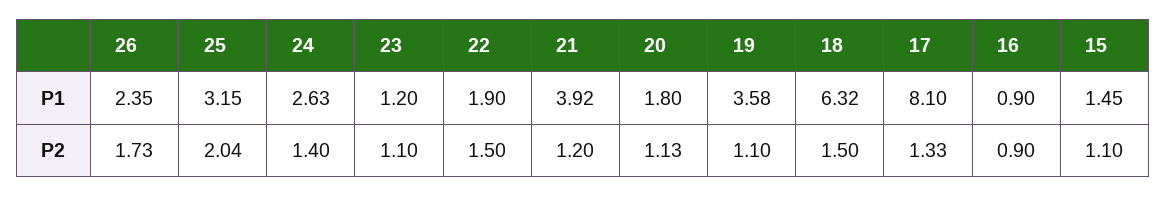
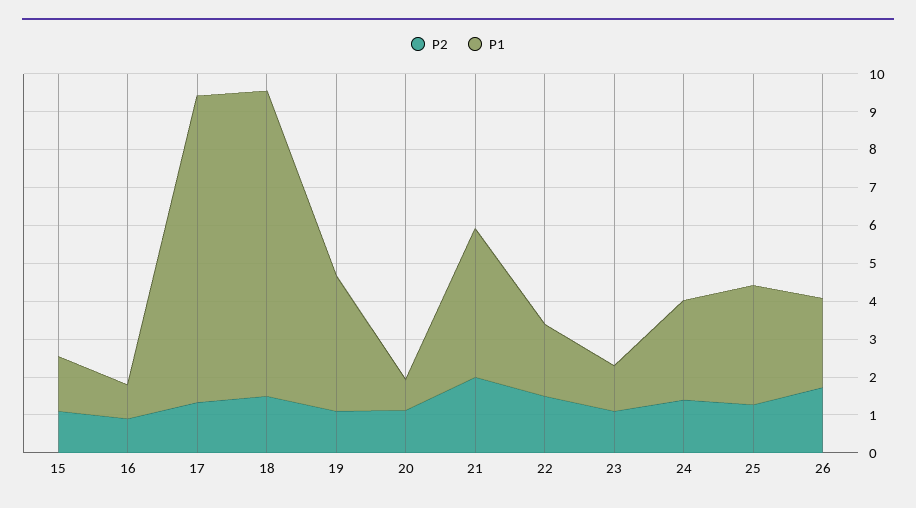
P1, 20: 1.8 -> 0.75
P1, 18: 6.32 -> 8
P2, 25: 2.04 -> 1.25
P2, 21: 1.2 -> 2

